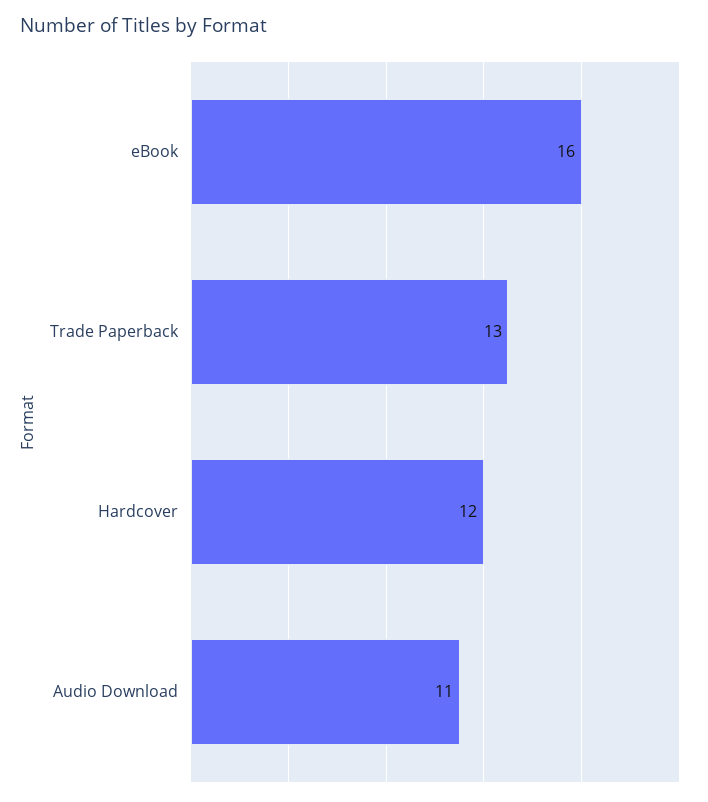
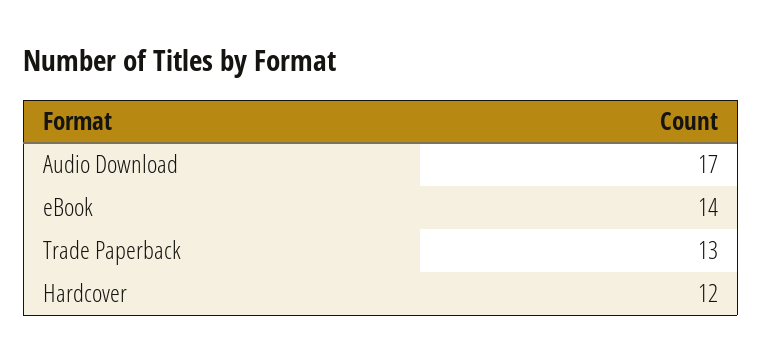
eBook: 16 -> 14
Audio Download: 11 -> 17

